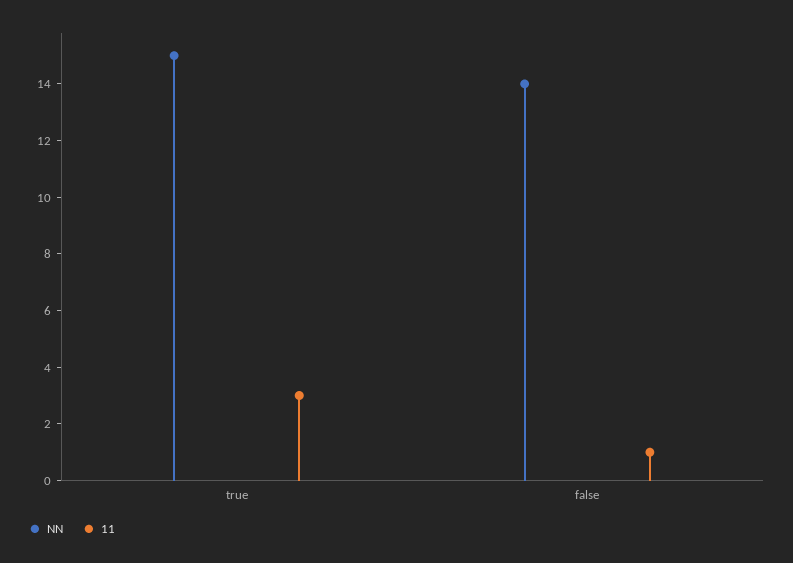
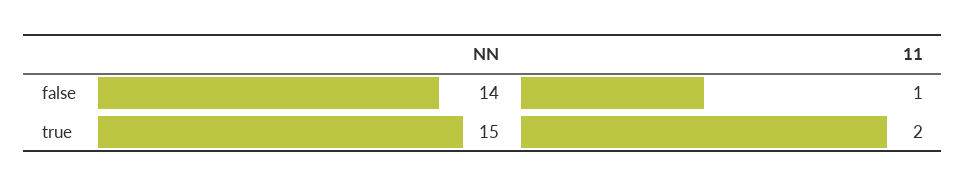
11, true: 3 -> 2

